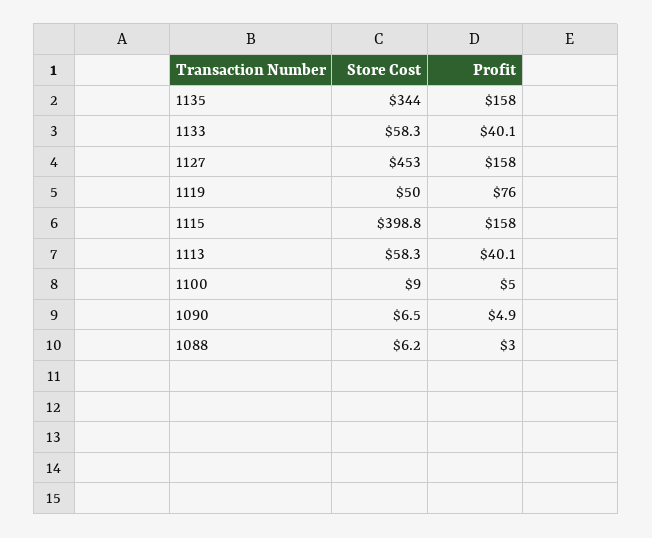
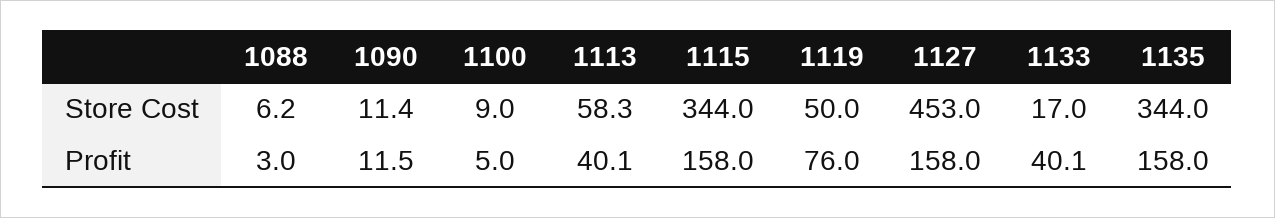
Store Cost, 1133: 58.3 -> 17
Store Cost, 1115: 398.8 -> 344
Store Cost, 1090: 6.5 -> 11.4
Profit, 1090: 4.9 -> 11.5

